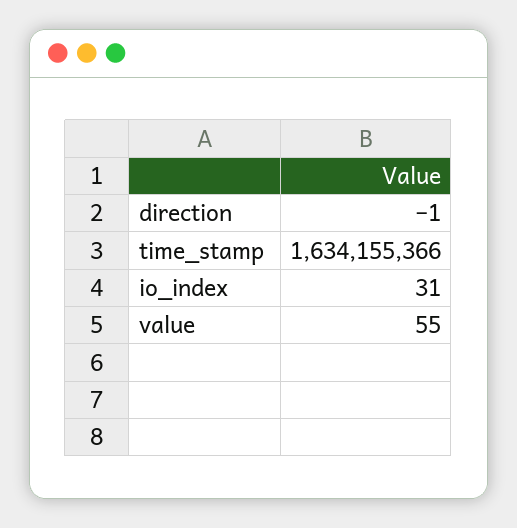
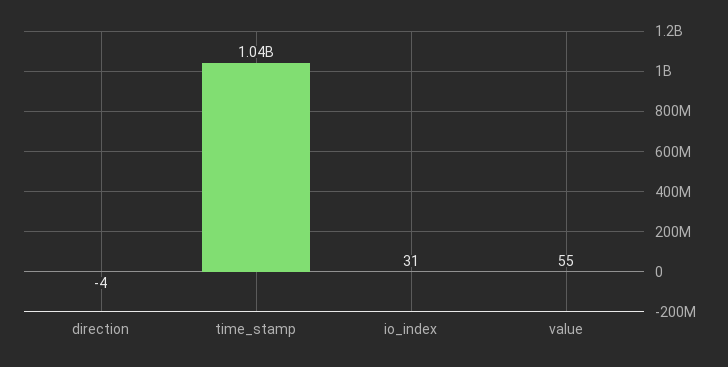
direction: -1 -> -4
time_stamp: 1634155366 -> 1040000000

